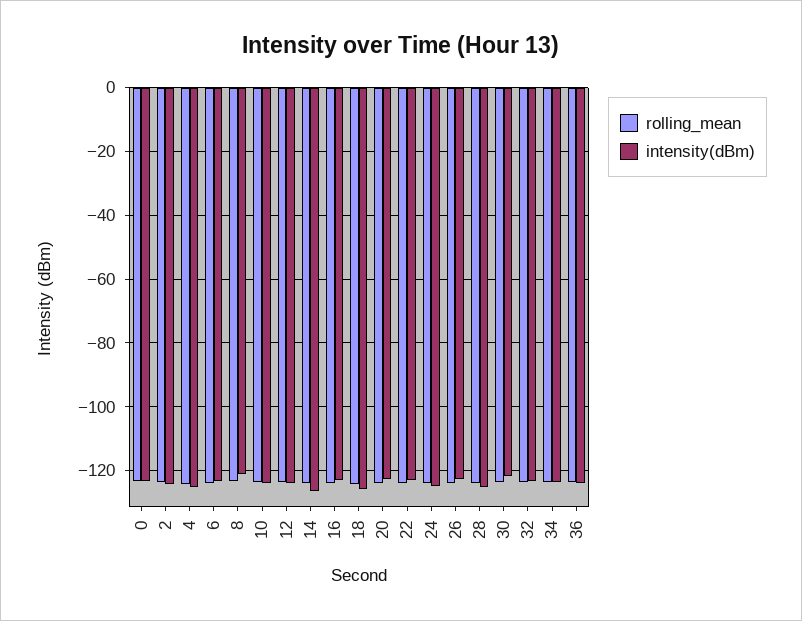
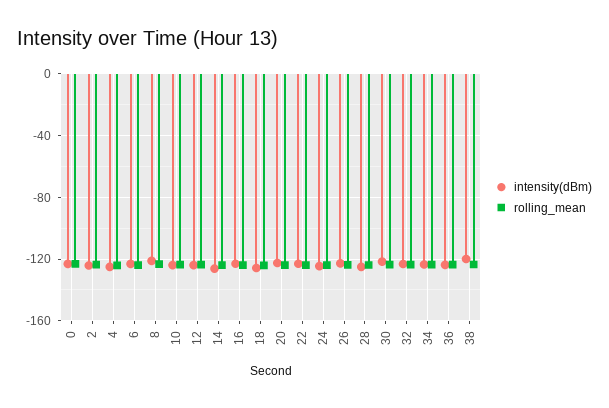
intensity(dBm), 38: none -> -120
rolling_mean, 38: none -> -125

